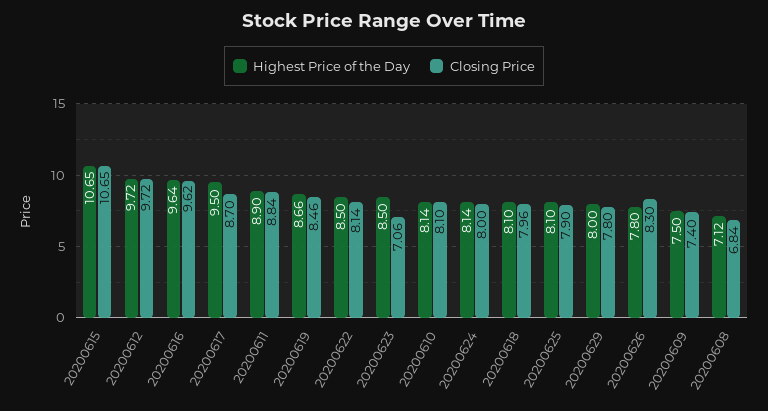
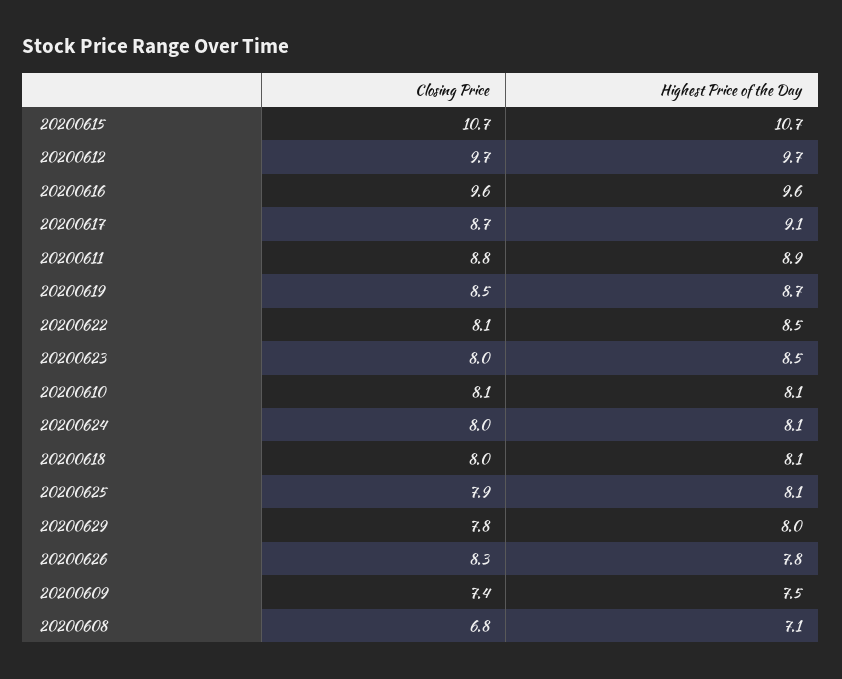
Highest Price of the Day, 20200617: 9.5 -> 9.1
Closing Price, 20200623: 7.06 -> 8

